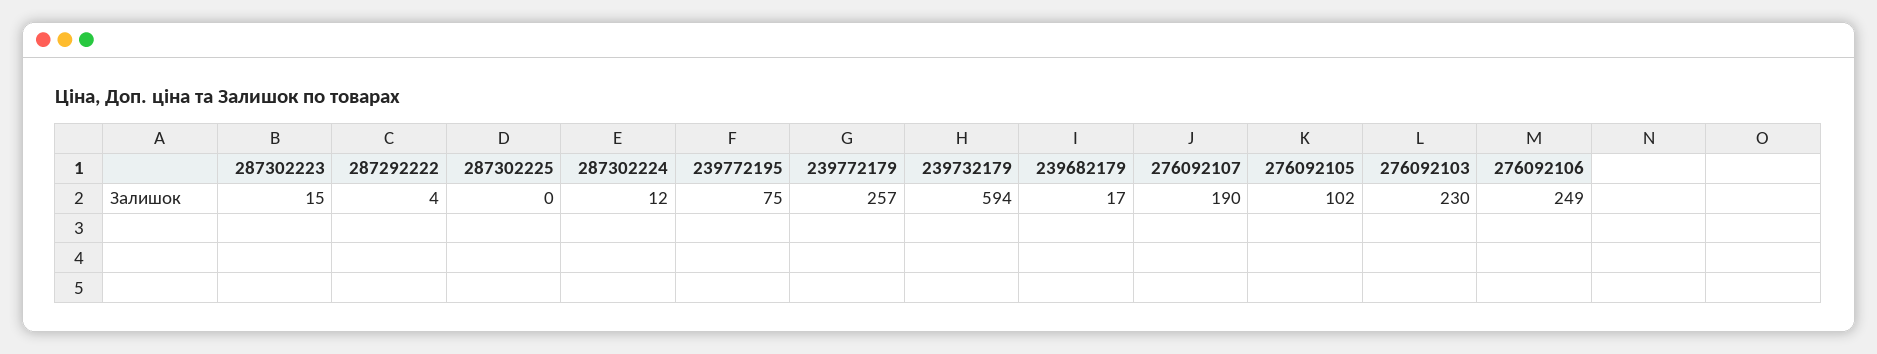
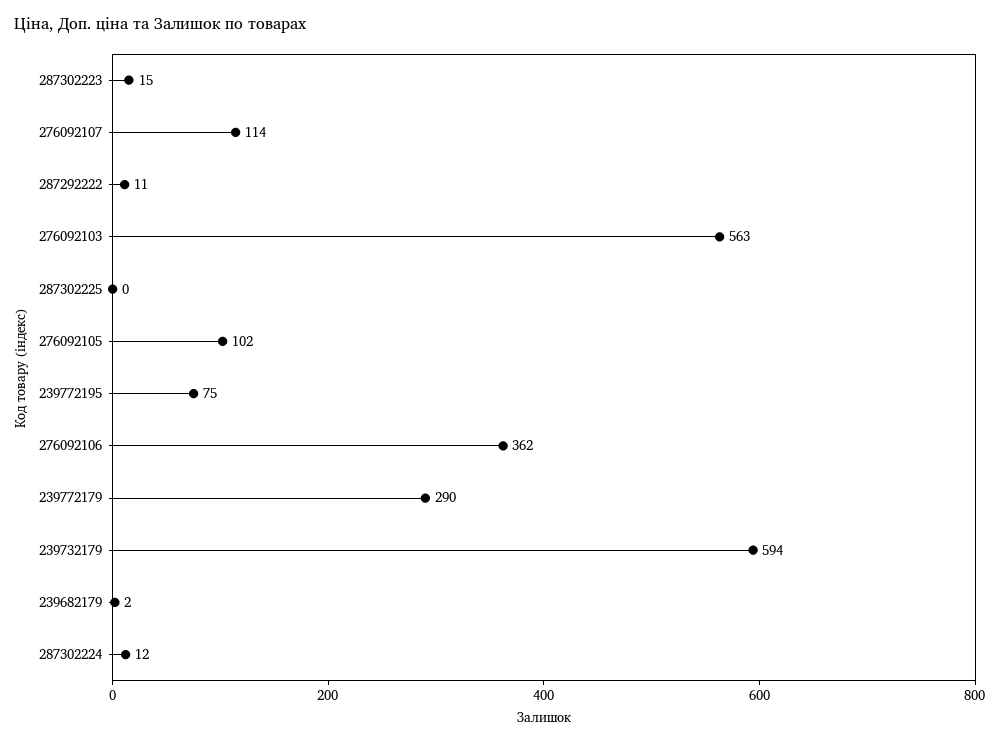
287292222: 4 -> 11
239772179: 257 -> 290
239682179: 17 -> 2
276092107: 190 -> 114
276092103: 230 -> 563
276092106: 249 -> 362

